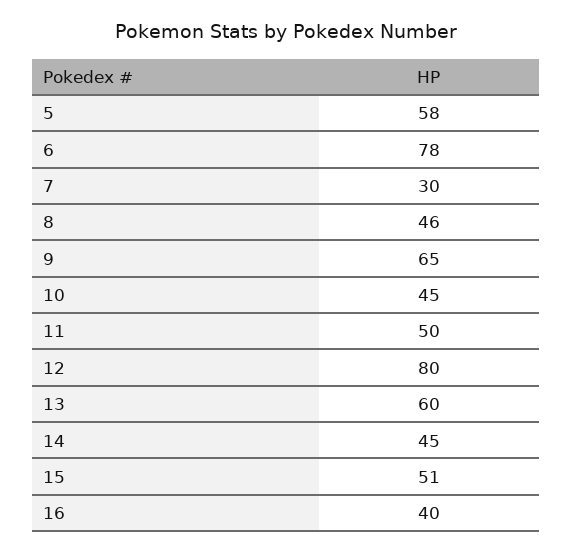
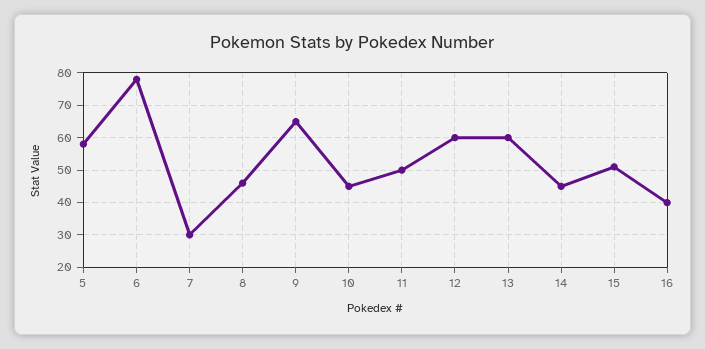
12: 80 -> 60

